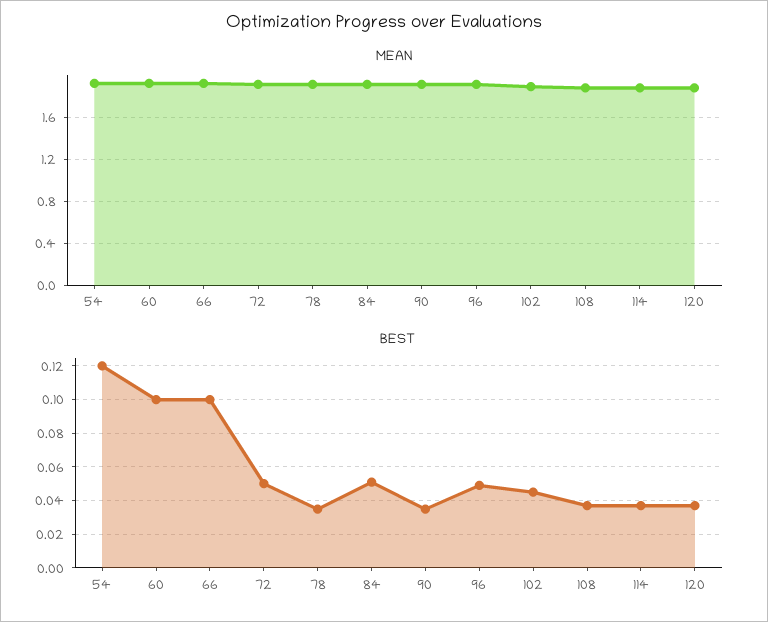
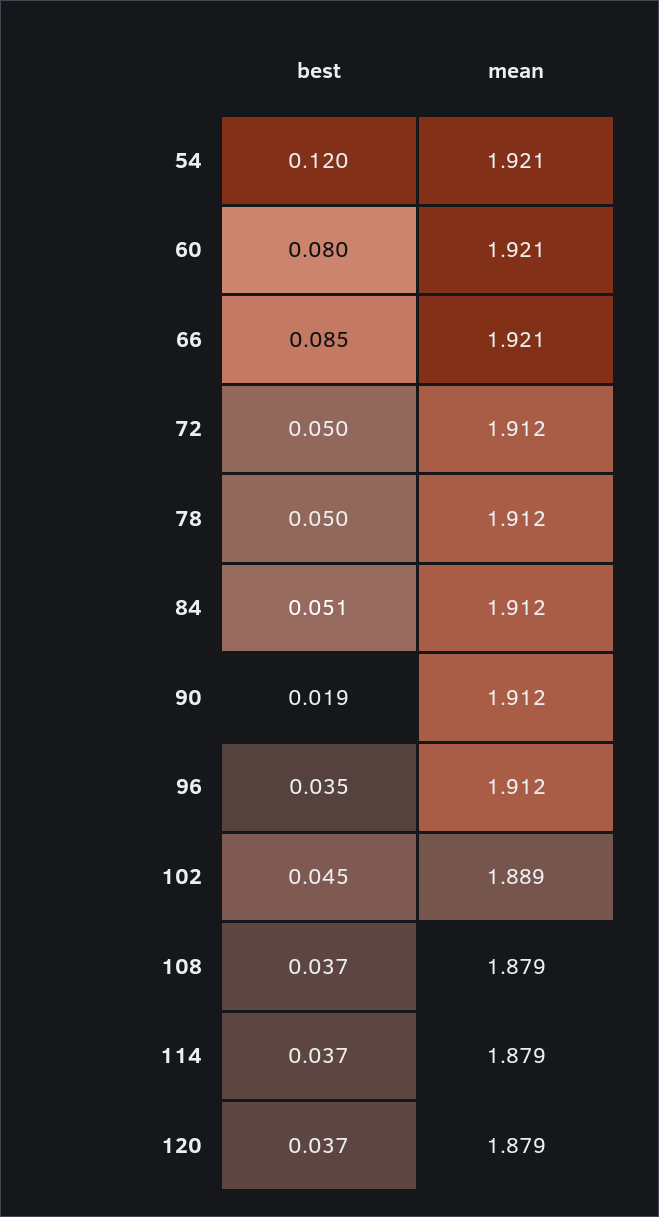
BEST, 60: 0.1 -> 0.08
BEST, 66: 0.1 -> 0.085
BEST, 78: 0.035 -> 0.05
BEST, 90: 0.035 -> 0.019
BEST, 96: 0.05 -> 0.035

